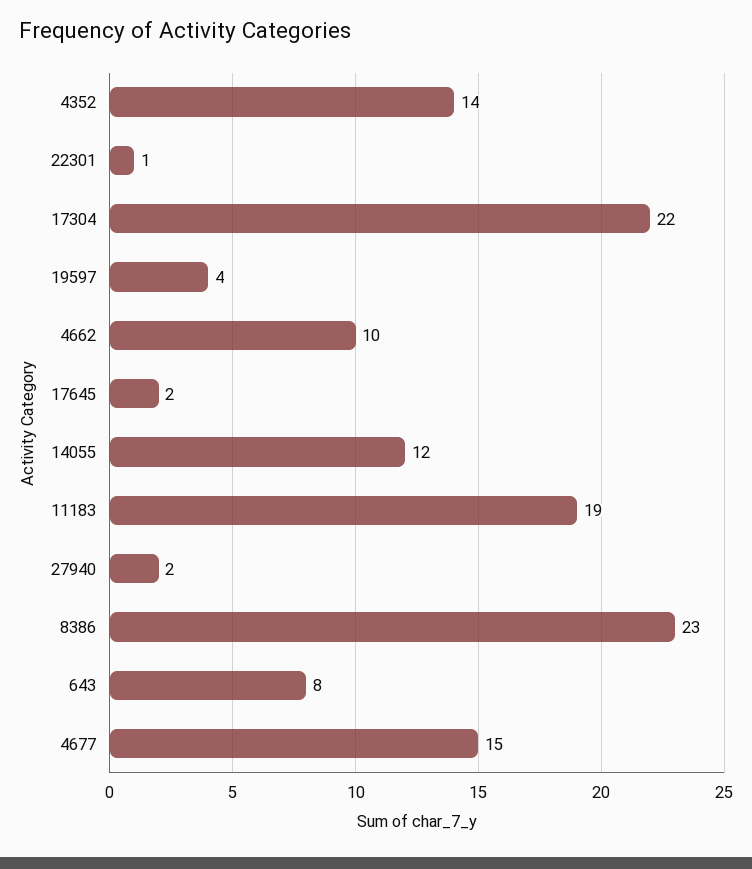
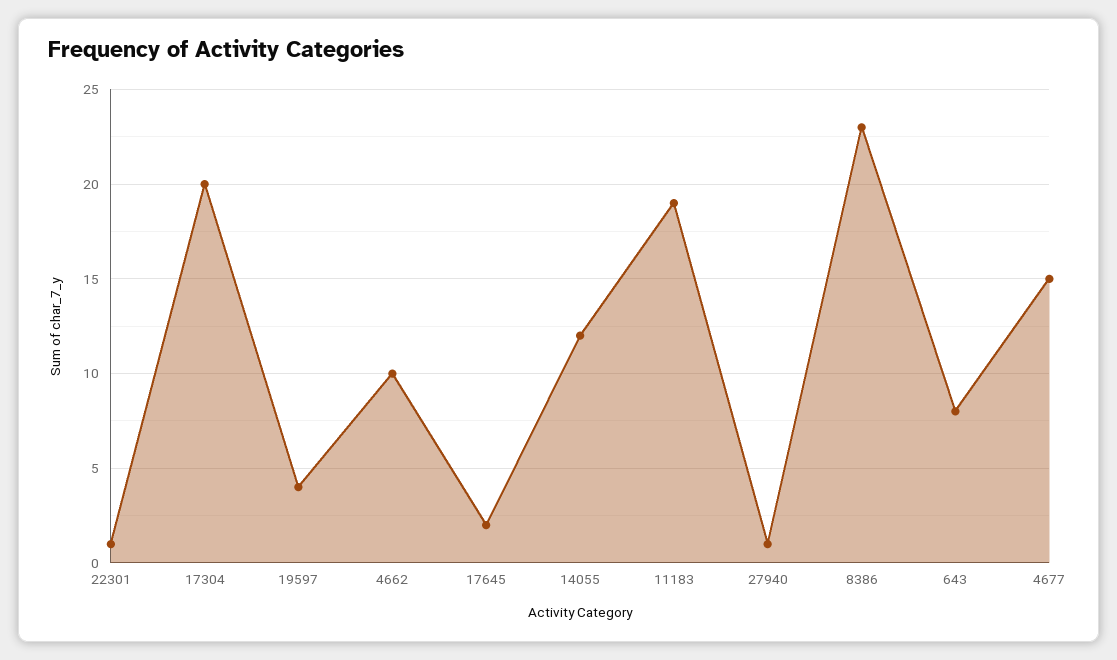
4352: 14 -> none
17304: 22 -> 20
27940: 2 -> 1

